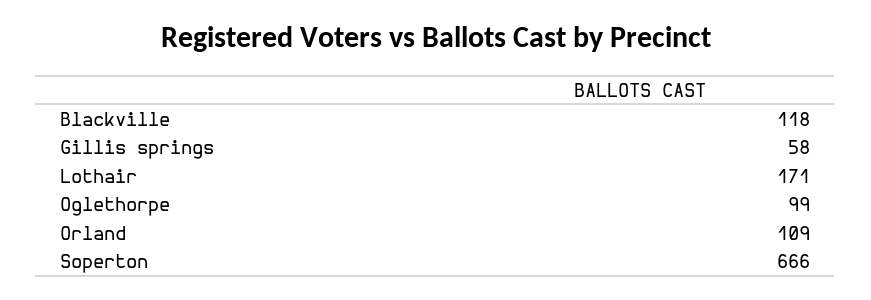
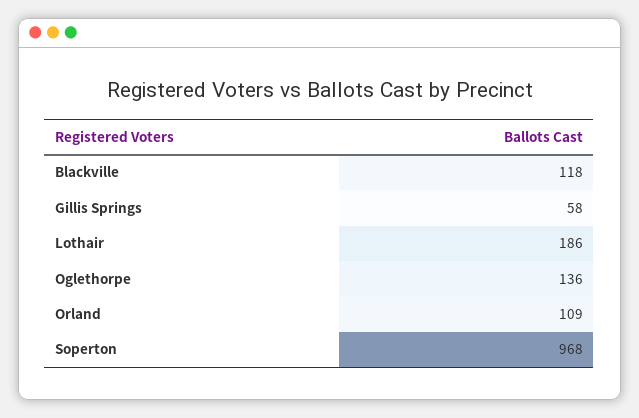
Lothair: 171 -> 186
Oglethorpe: 99 -> 136
Soperton: 666 -> 968

